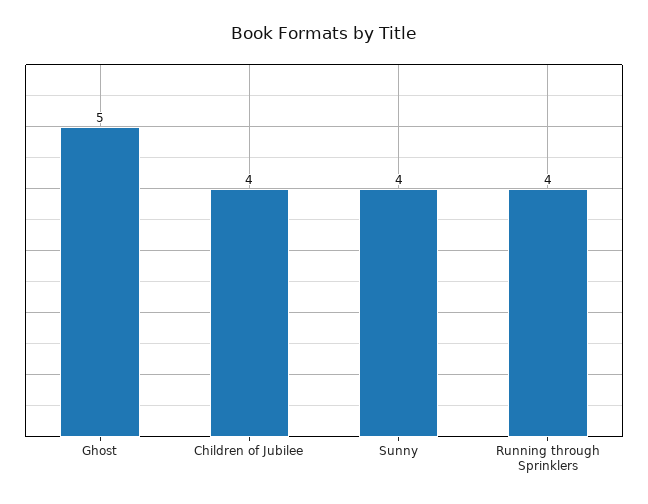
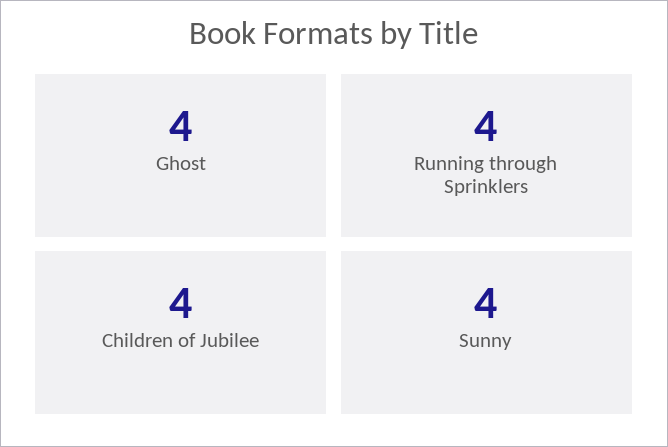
Ghost: 5 -> 4

